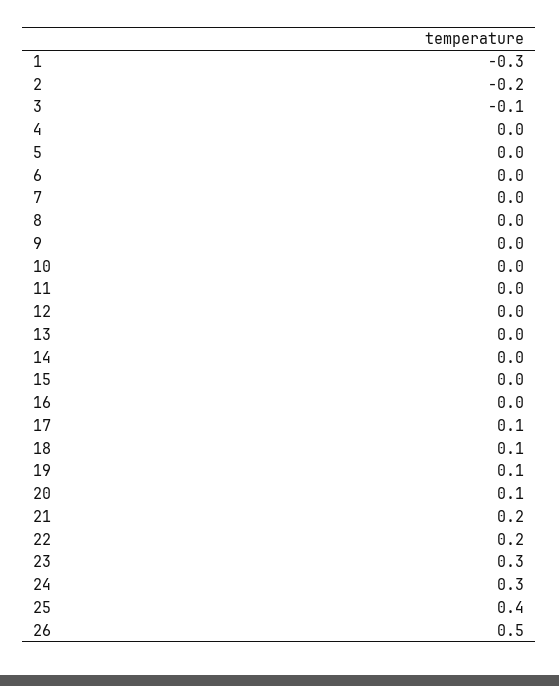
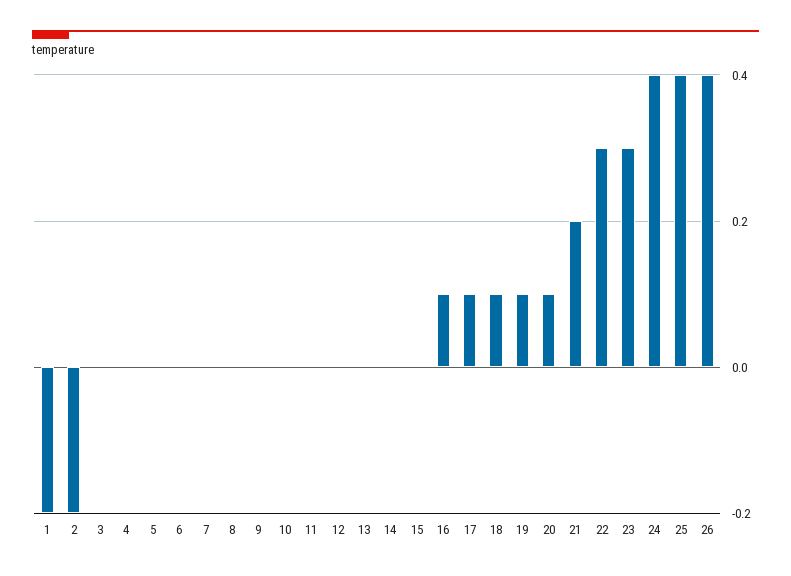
1: -0.3 -> -0.2
3: -0.1 -> 0
16: 0 -> 0.1
22: 0.2 -> 0.3
24: 0.3 -> 0.4
26: 0.5 -> 0.4

